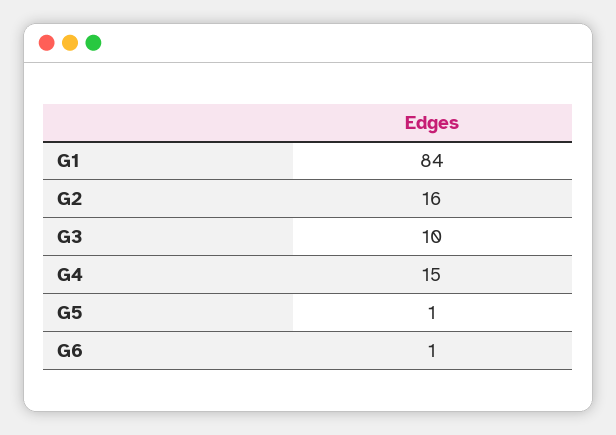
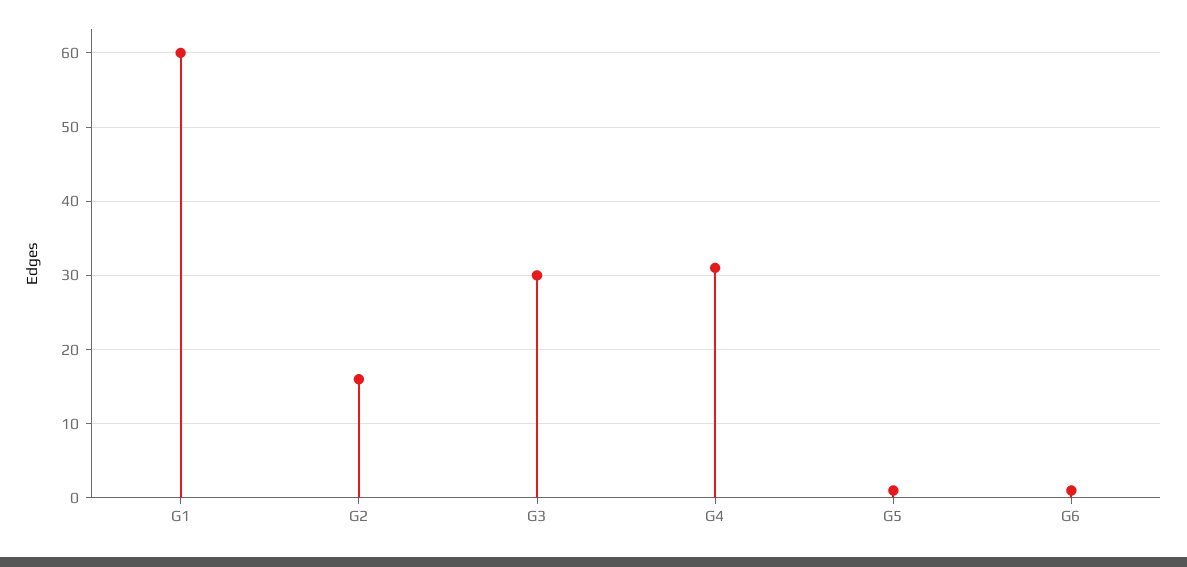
G1: 84 -> 60
G3: 10 -> 30
G4: 15 -> 31

